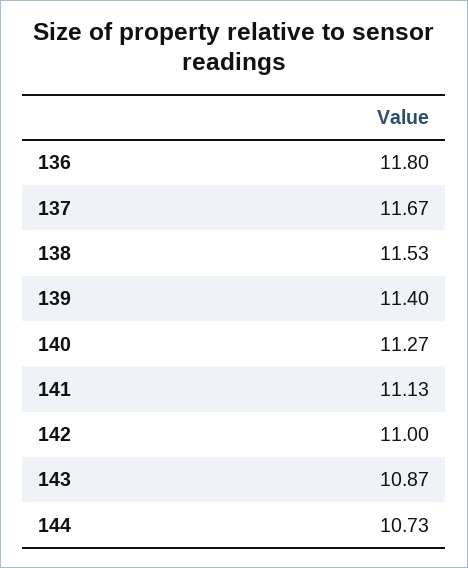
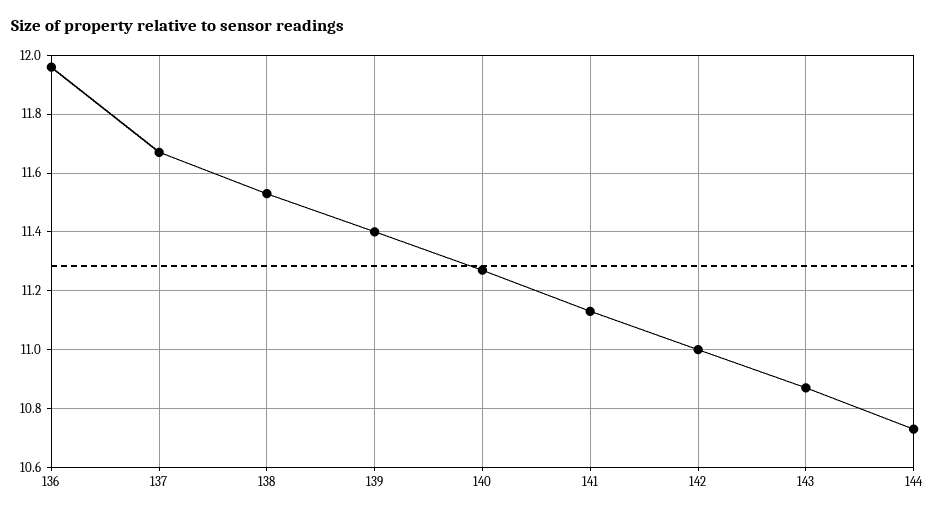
136: 11.8 -> 11.95

